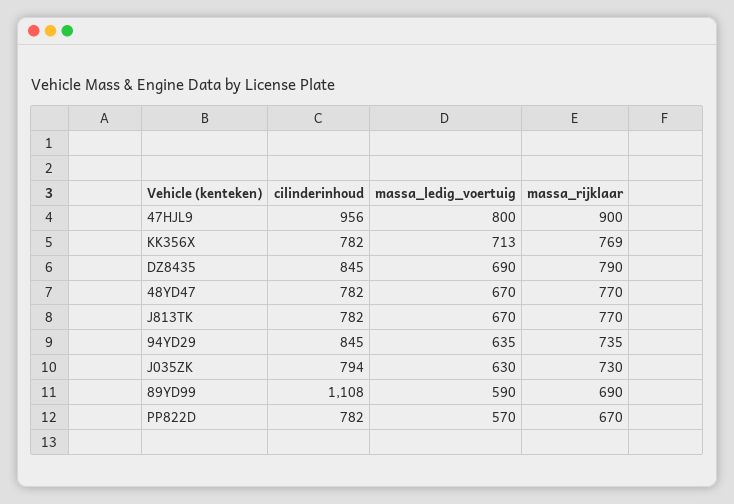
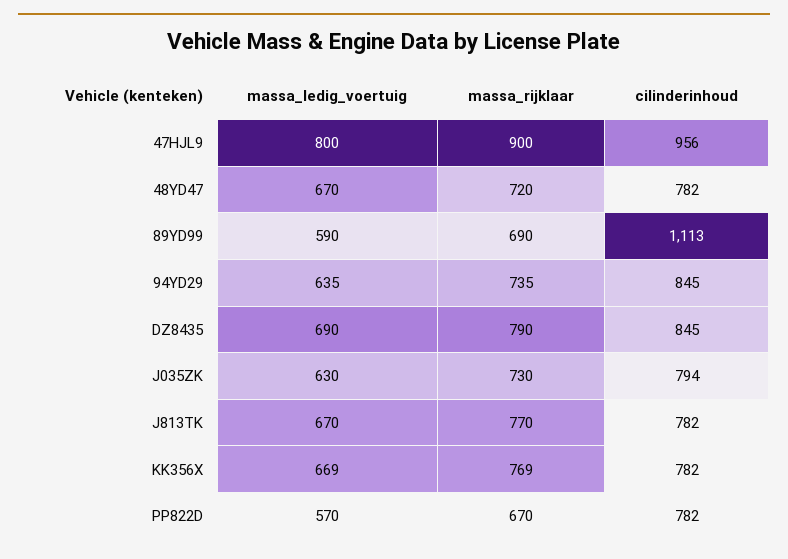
massa_ledig_voertuig, KK356X: 713 -> 669
massa_rijklaar, 48YD47: 770 -> 720
cilinderinhoud, 89YD99: 1108 -> 1113

